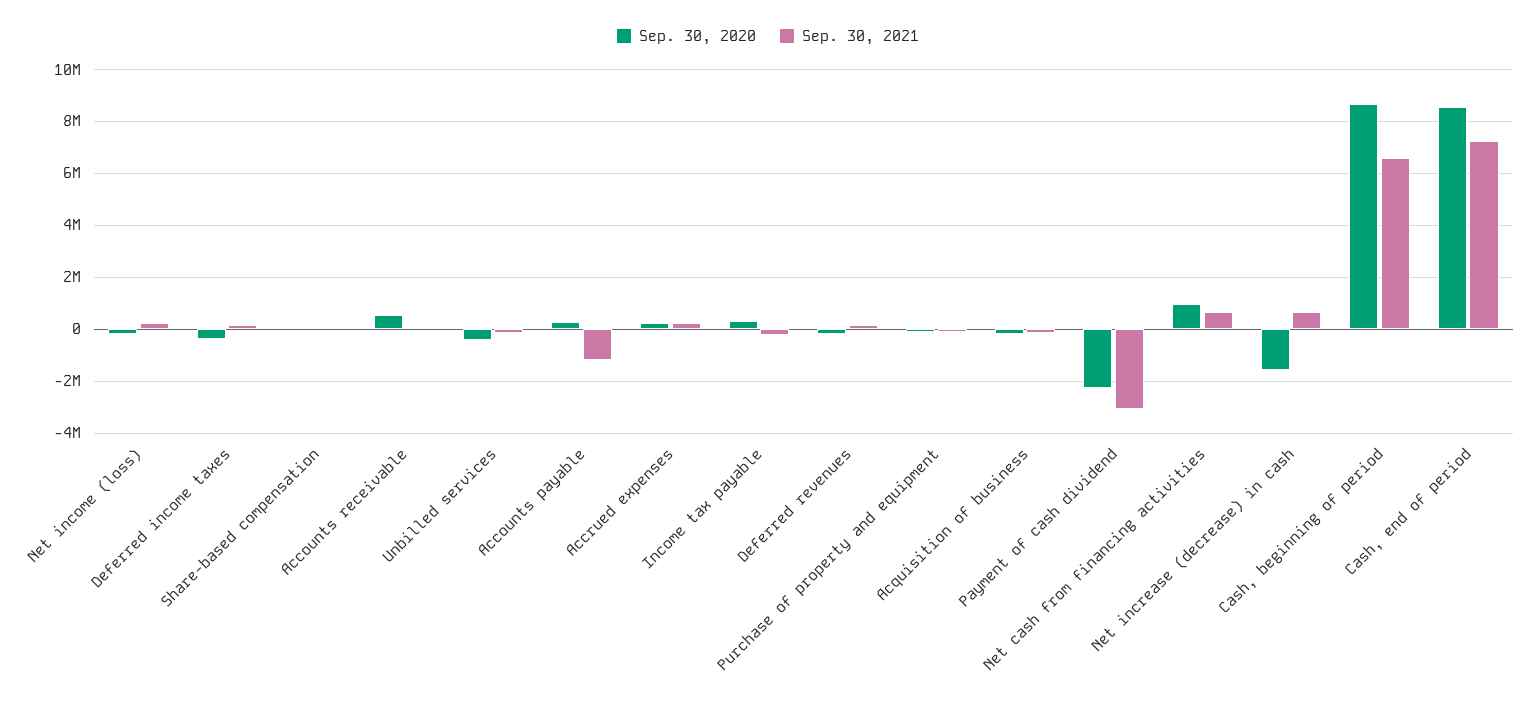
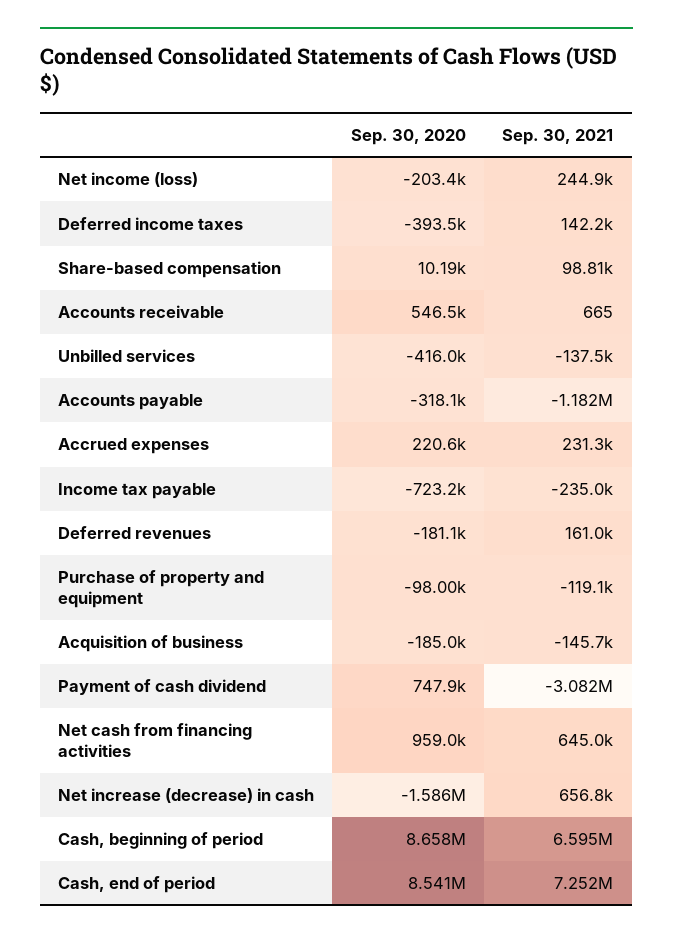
Sep. 30, 2020, Accounts payable: 250000 -> -318100
Sep. 30, 2020, Income tax payable: 250000 -> -723200
Sep. 30, 2020, Payment of cash dividend: -2250000 -> 747900

